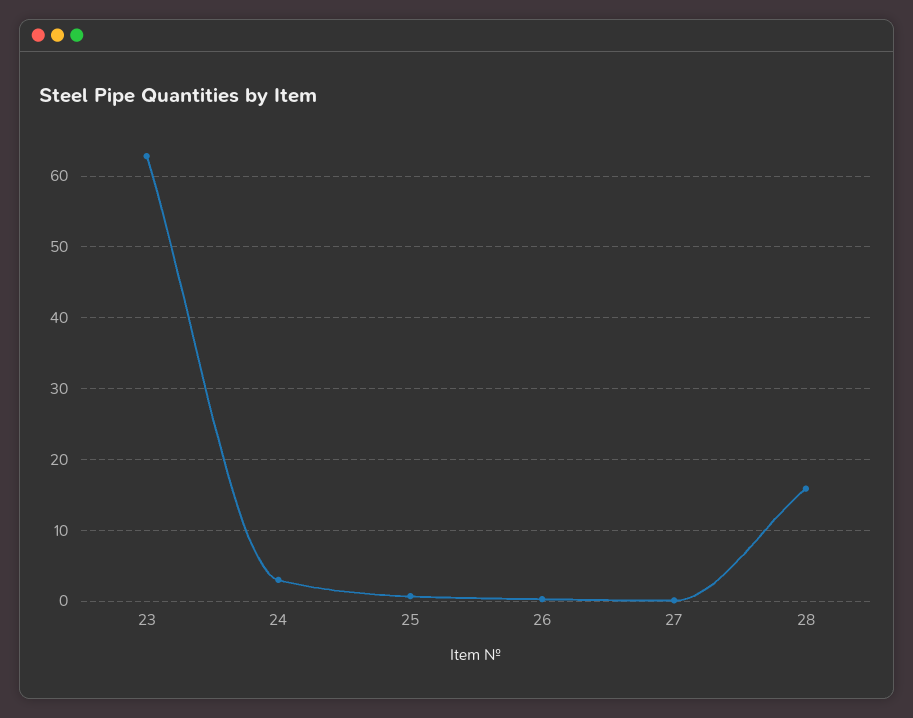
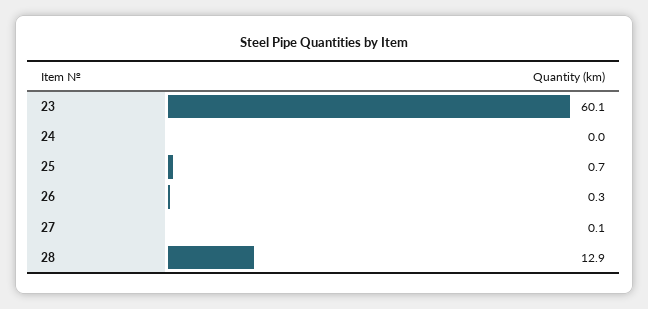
23: 63 -> 60.1
24: 3 -> 0
28: 16 -> 12.9

